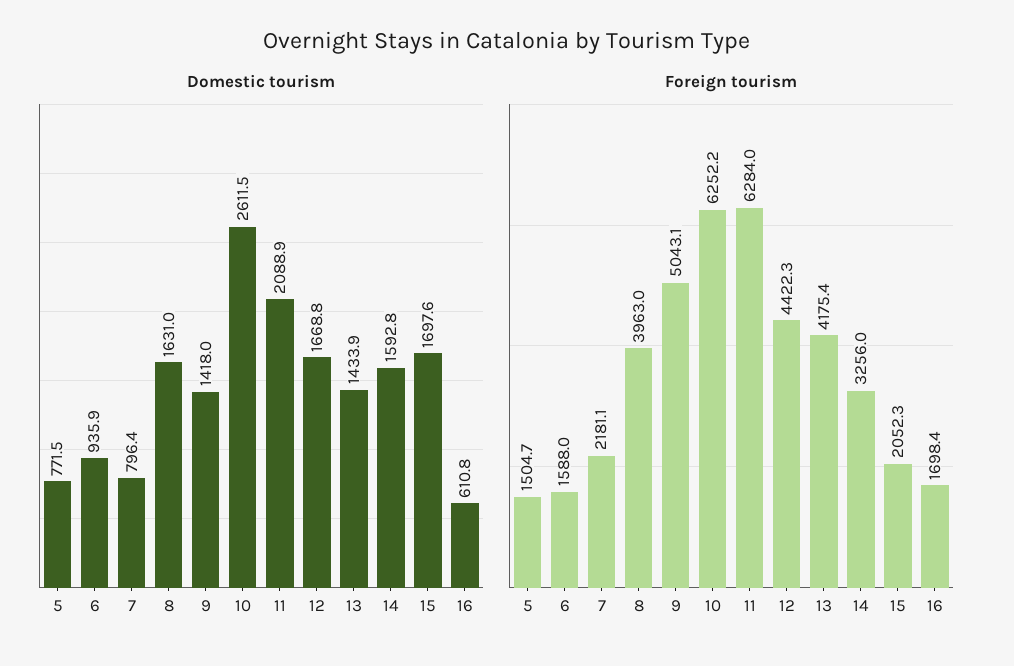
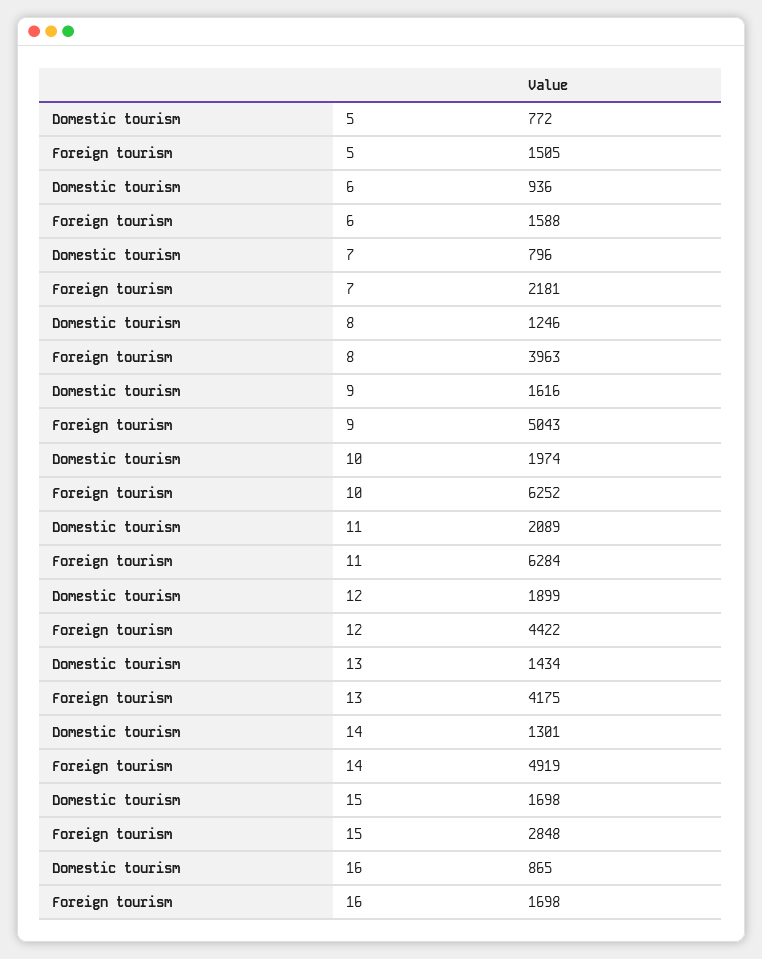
Domestic tourism, 8: 1631 -> 1246
Domestic tourism, 9: 1418 -> 1616
Domestic tourism, 10: 2611.5 -> 1974
Domestic tourism, 12: 1668.8 -> 1899
Domestic tourism, 14: 1592.8 -> 1301
Domestic tourism, 16: 610.8 -> 865
Foreign tourism, 14: 3256 -> 4919
Foreign tourism, 15: 2052.3 -> 2848

